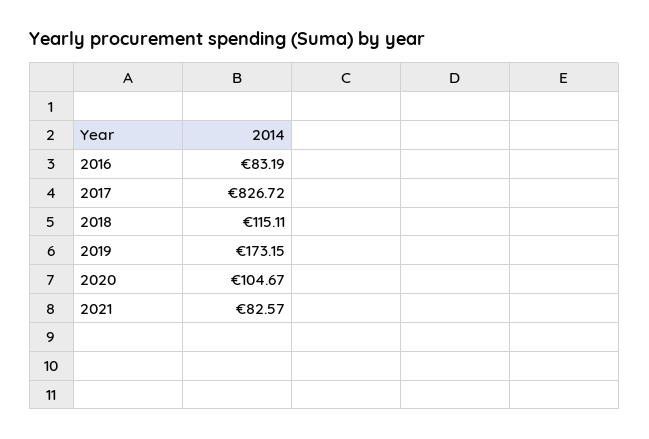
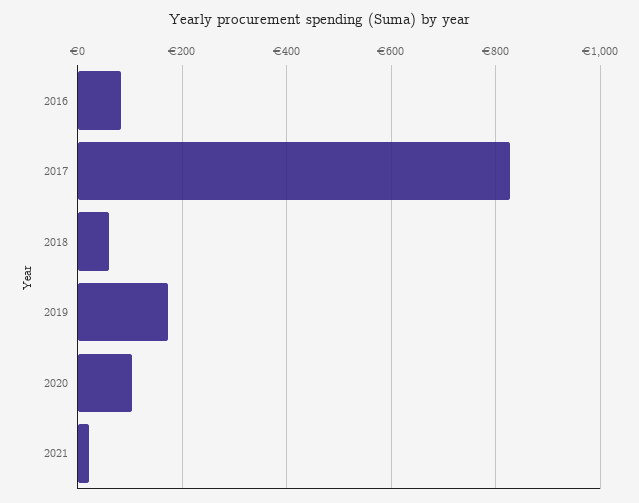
2018: 115.11 -> 60
2021: 82.57 -> 20

